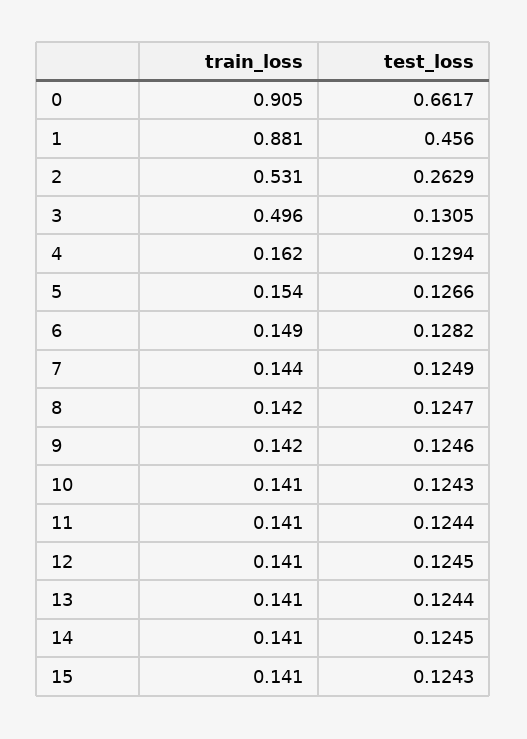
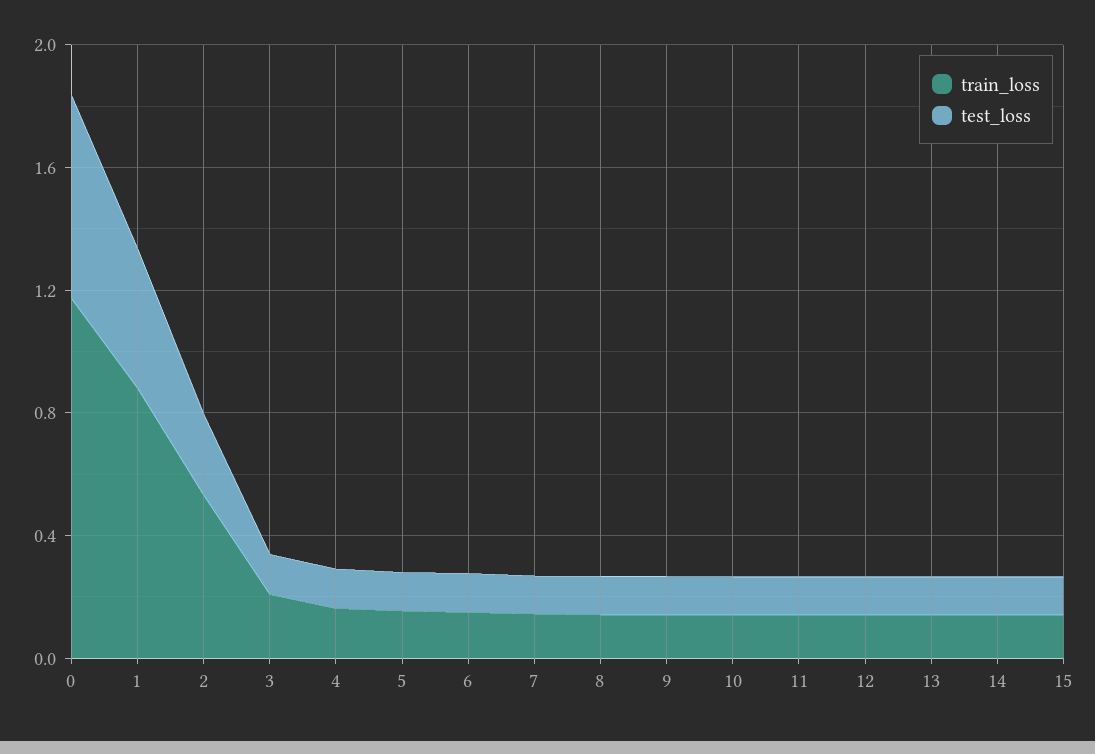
train_loss, 0: 0.905 -> 1.2
train_loss, 3: 0.496 -> 0.2

